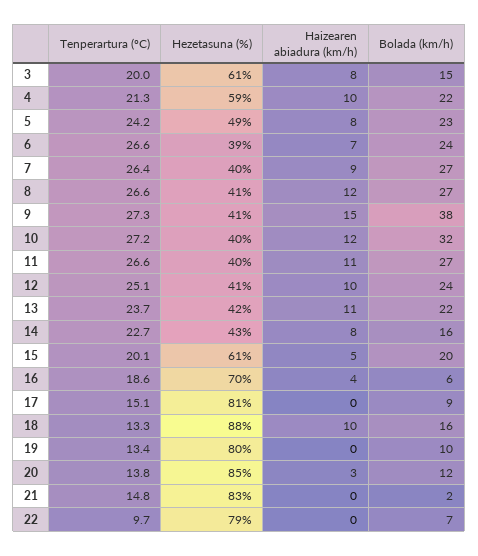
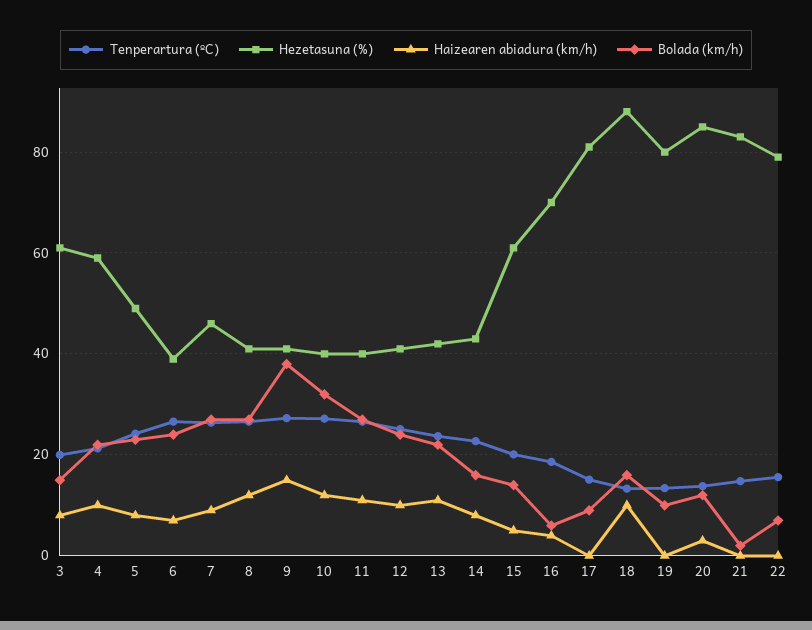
Hezetasuna (%), 7: 40 -> 46
Bolada (km/h), 15: 20 -> 14
Tenperartura (ºC), 22: 9.7 -> 16

